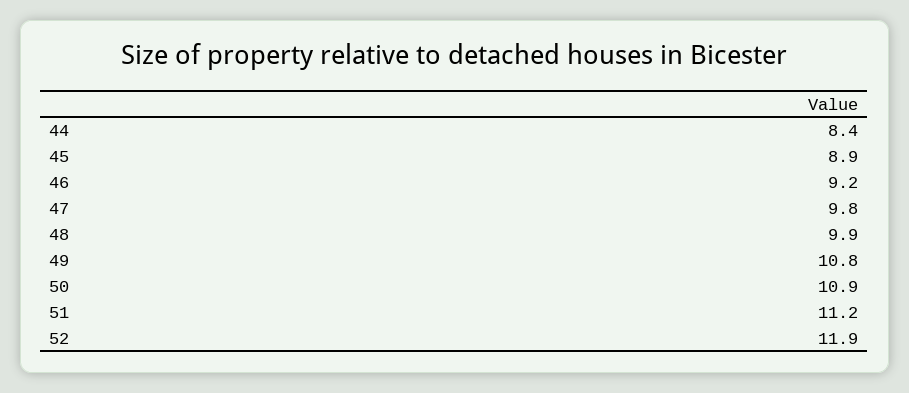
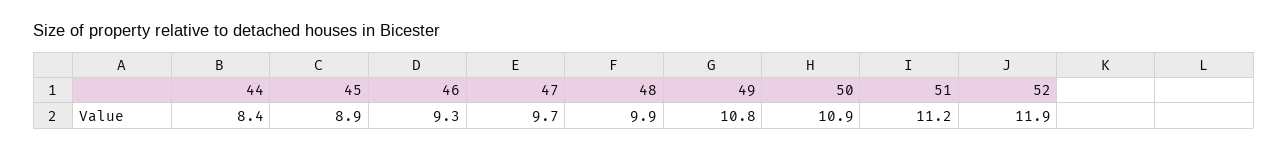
46: 9.2 -> 9.3
47: 9.8 -> 9.7

